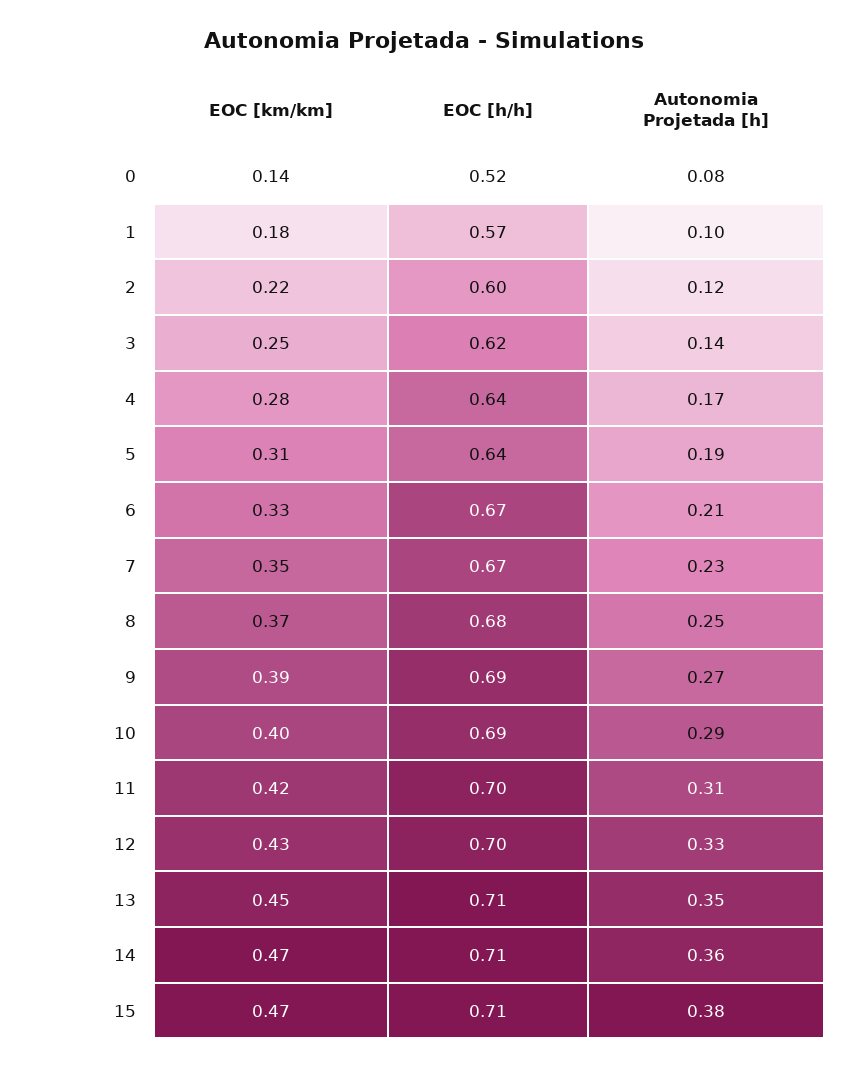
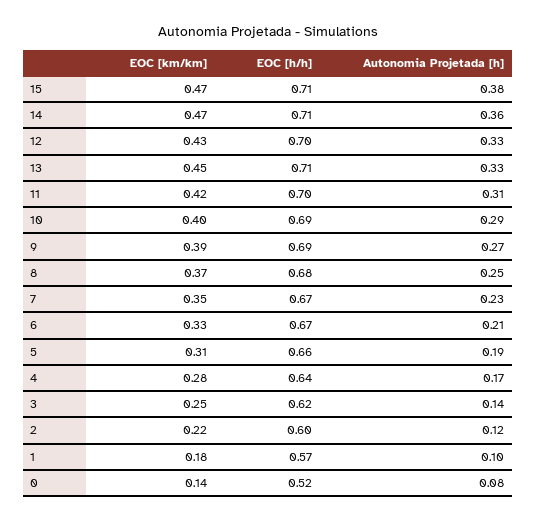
EOC [h/h], 5: 0.64 -> 0.66
Autonomia Projetada [h], 13: 0.35 -> 0.33

